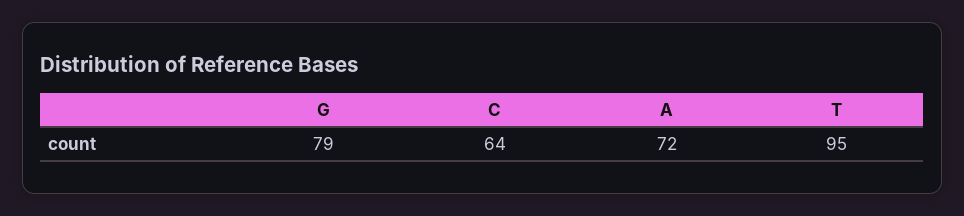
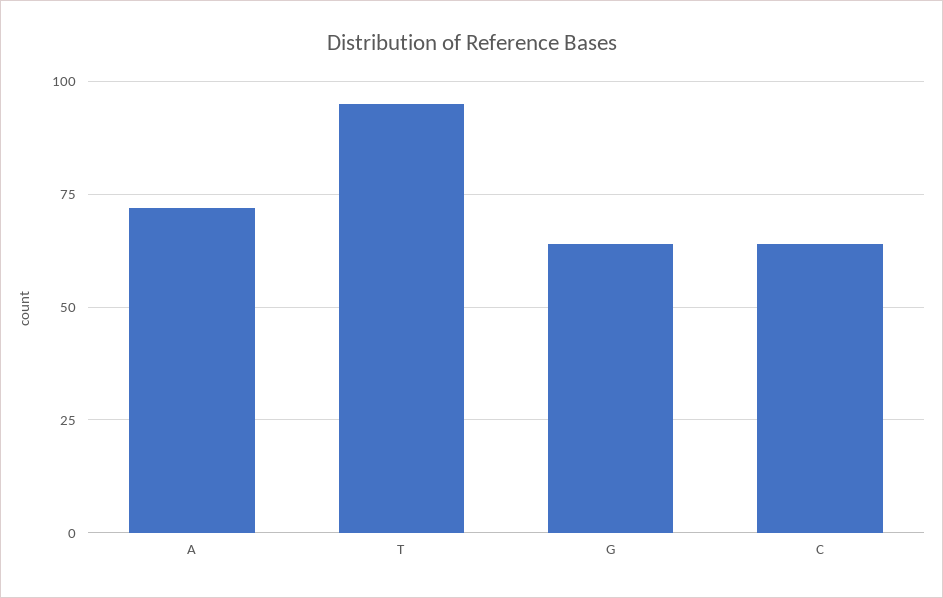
G: 79 -> 65

